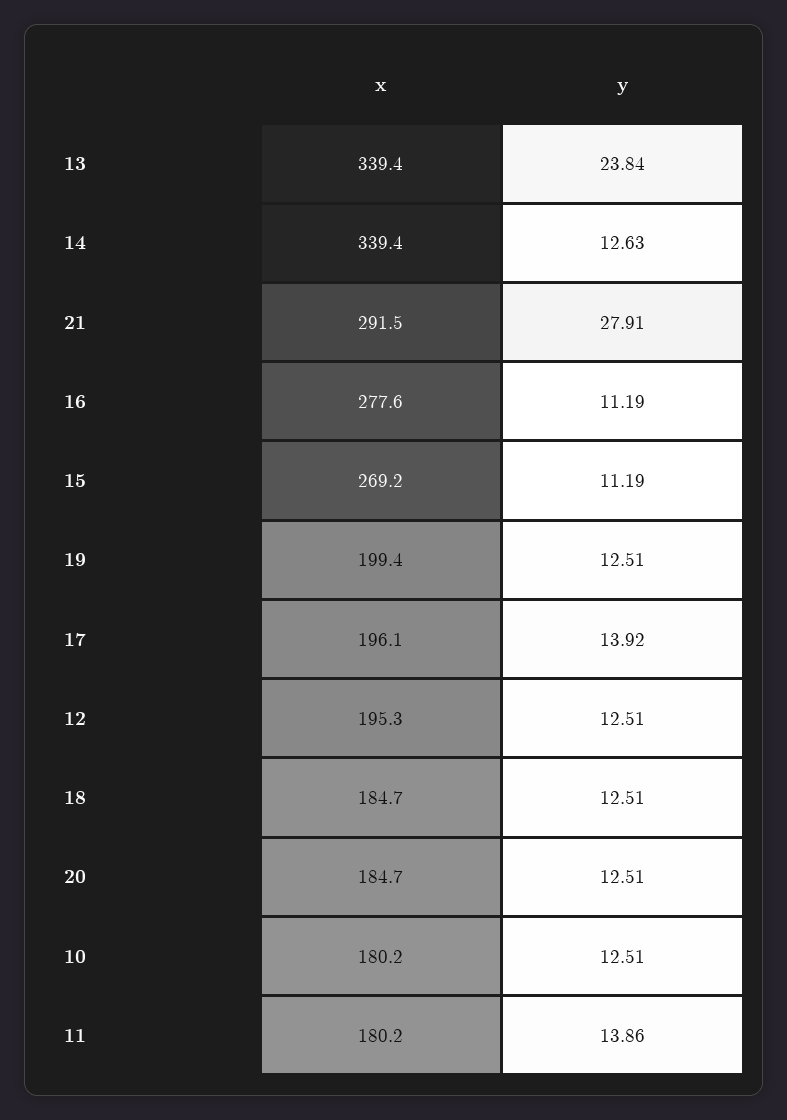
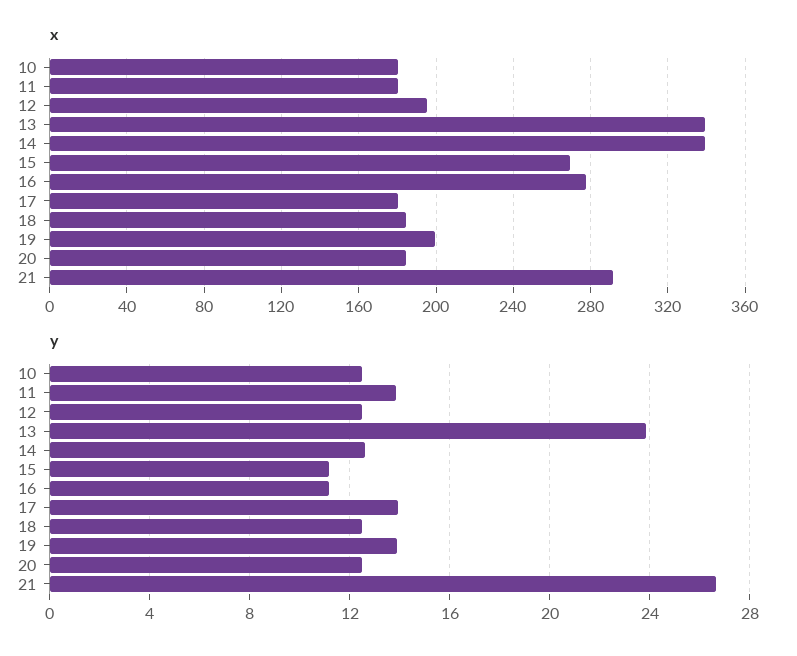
y, 21: 27.91 -> 26.5
y, 19: 12.51 -> 14
x, 17: 196.1 -> 180

